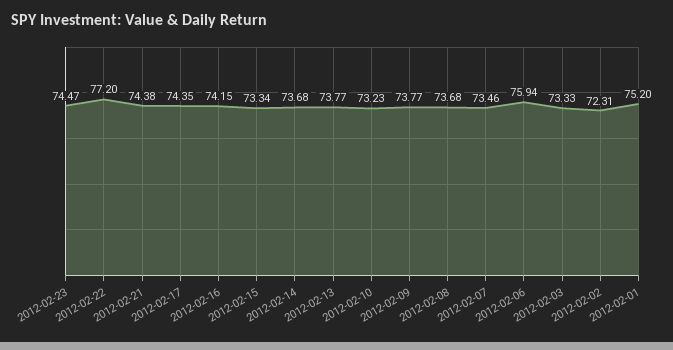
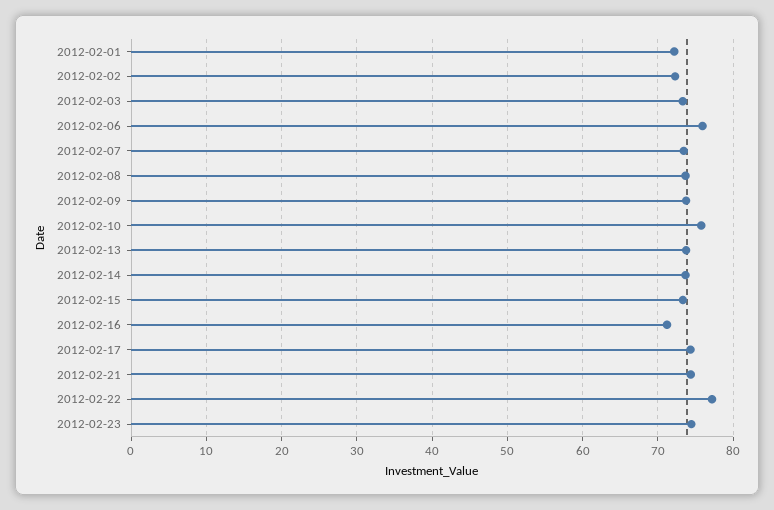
2012-02-16: 74.15 -> 71
2012-02-10: 73.23 -> 76
2012-02-01: 75.2 -> 72

